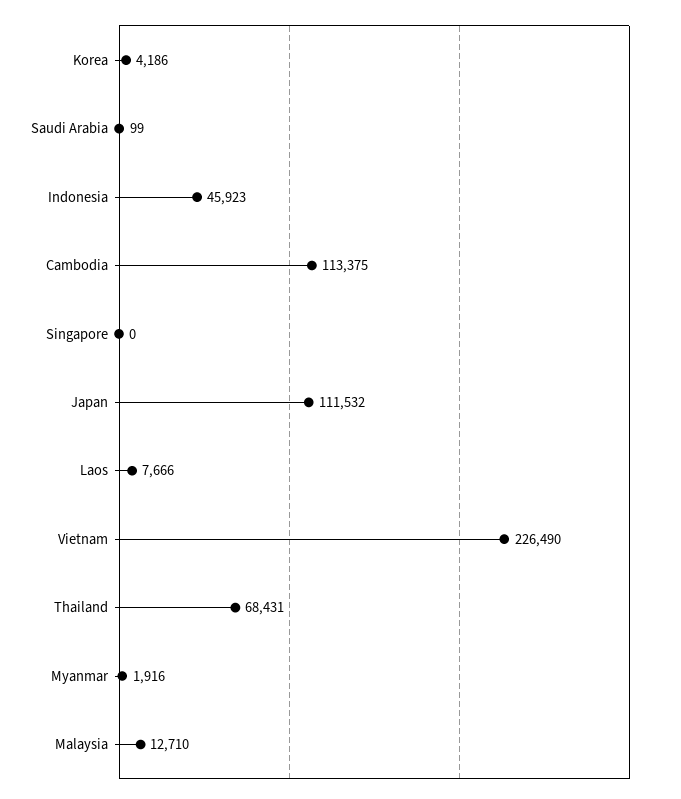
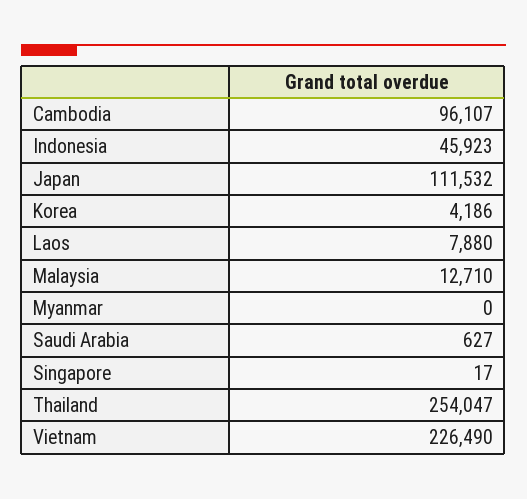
Saudi Arabia: 99 -> 627
Cambodia: 113375 -> 96107
Singapore: 0 -> 17
Laos: 7666 -> 7880
Thailand: 68431 -> 254047
Myanmar: 1916 -> 0

